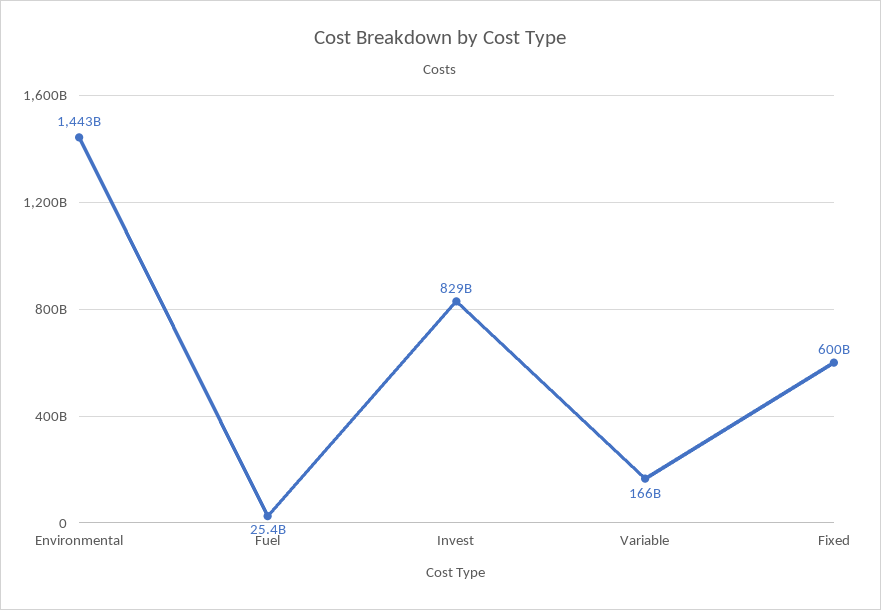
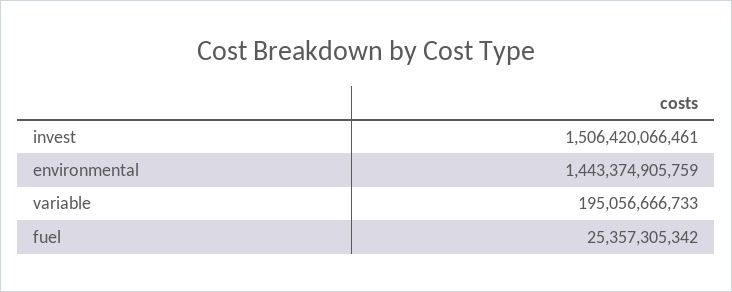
Invest: 829000000000 -> 1506420066461
Variable: 166000000000 -> 195056666733
Fixed: 600000000000 -> none

